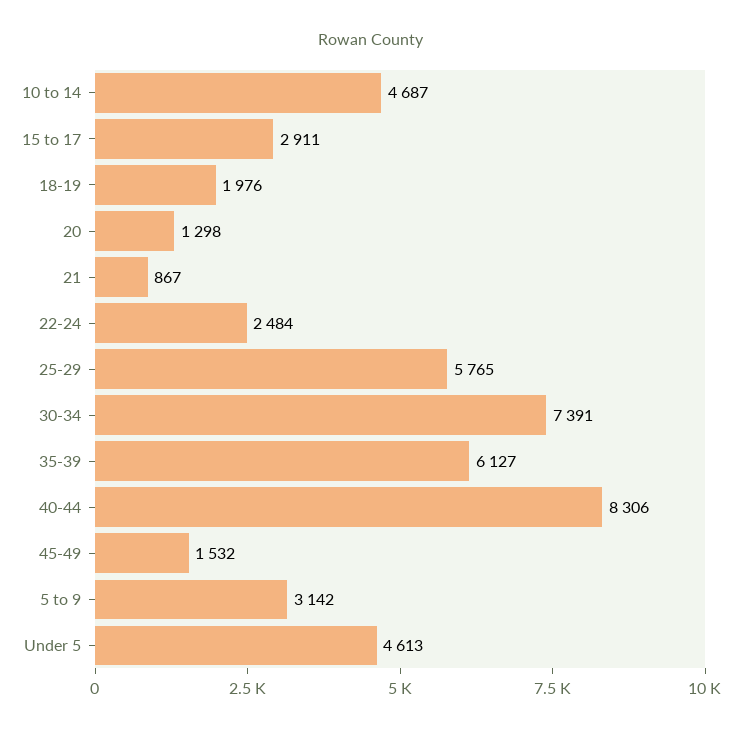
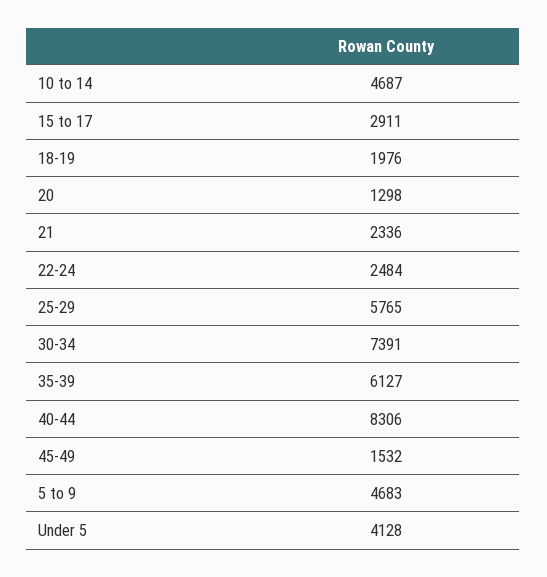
21: 867 -> 2336
5 to 9: 3142 -> 4683
Under 5: 4613 -> 4128

